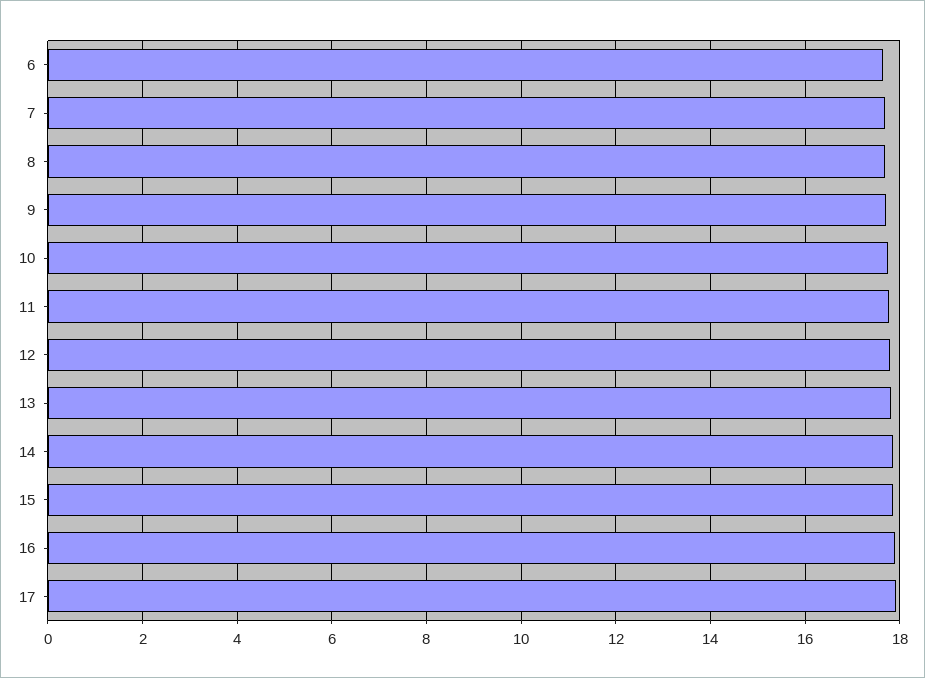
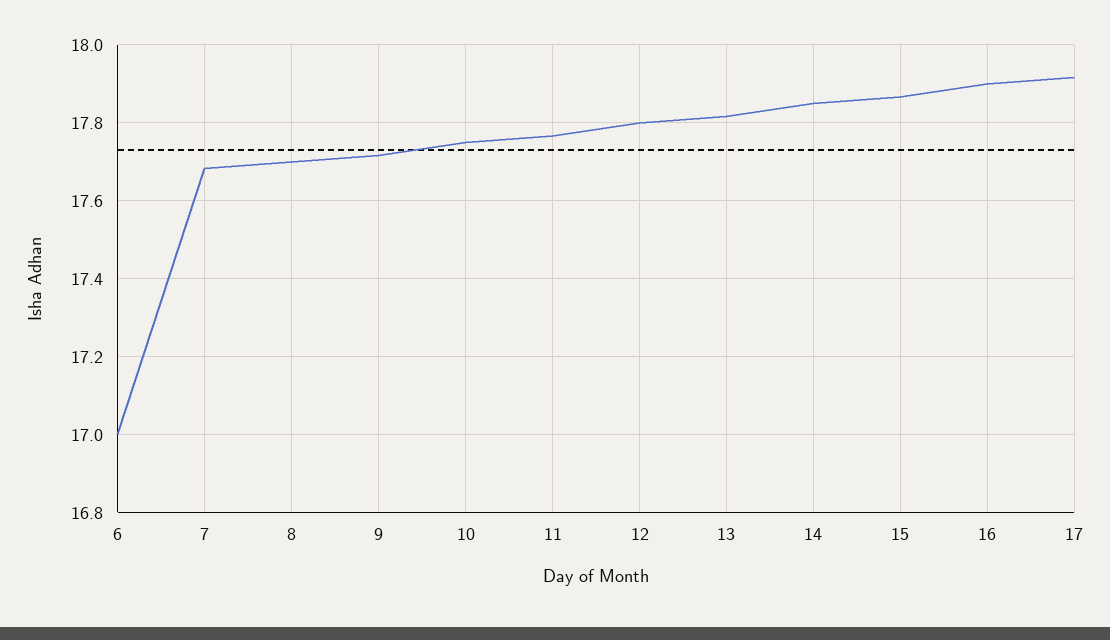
6: 17.6 -> 17

